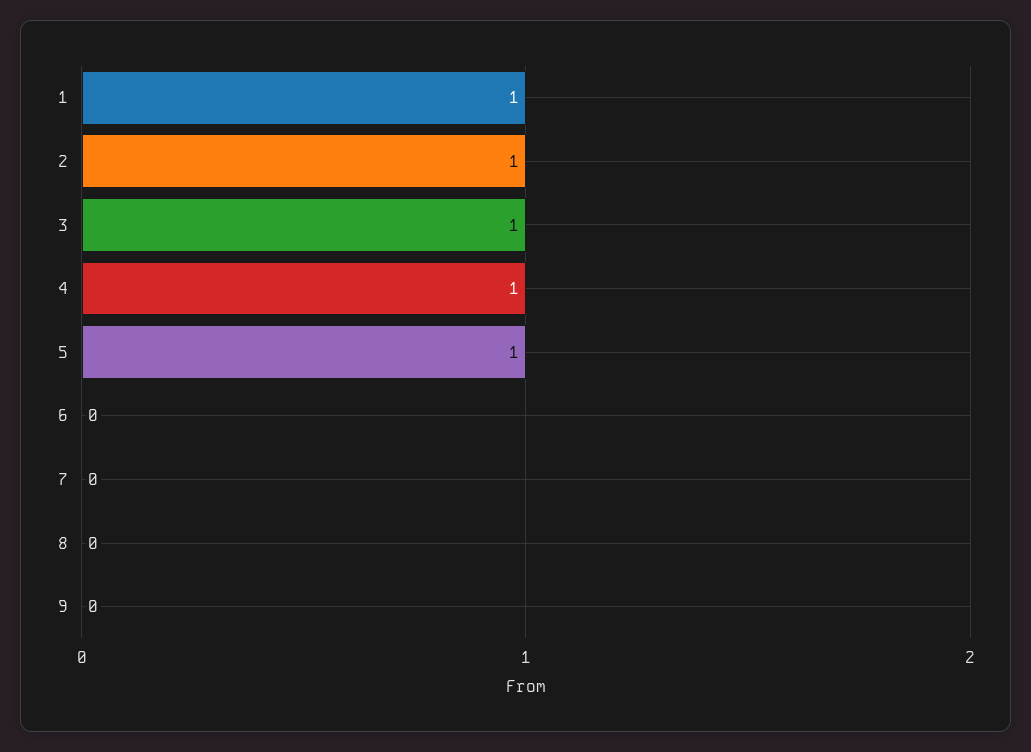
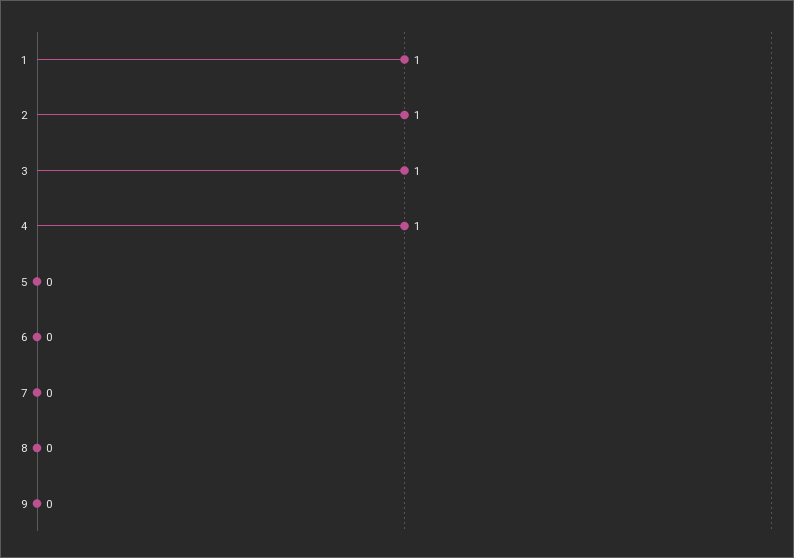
5: 1 -> 0

